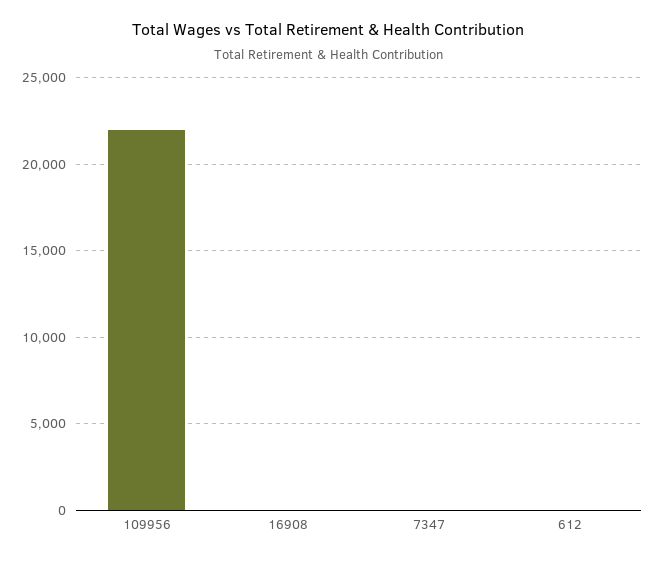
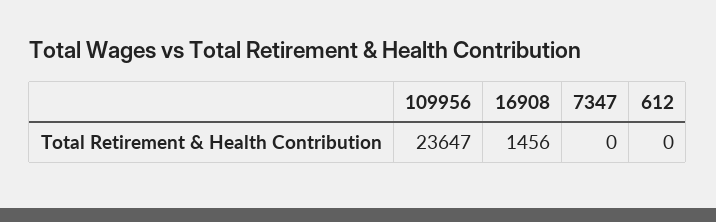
109956: 22000 -> 23647
16908: 0 -> 1456

